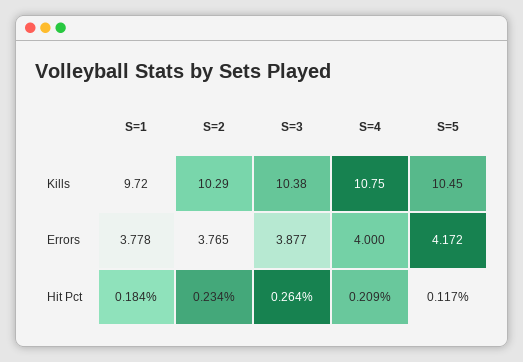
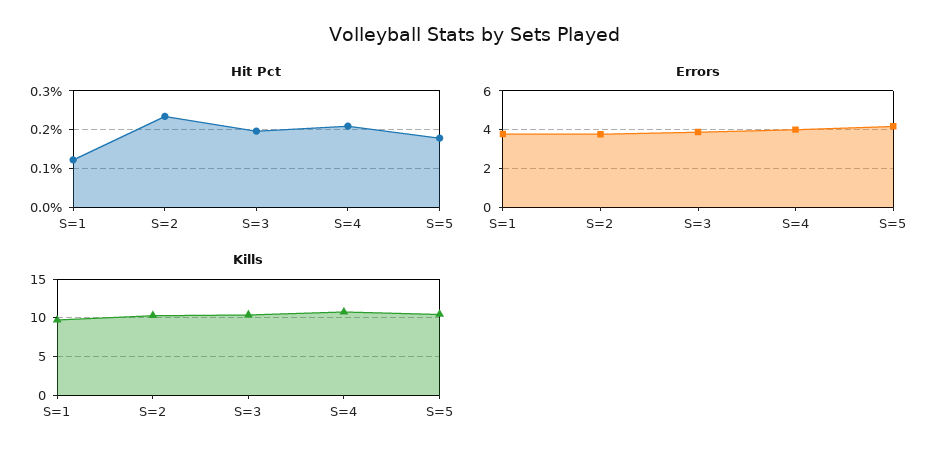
Hit Pct, S=1: 0.184 -> 0.12
Hit Pct, S=3: 0.264 -> 0.2
Hit Pct, S=5: 0.117 -> 0.18

